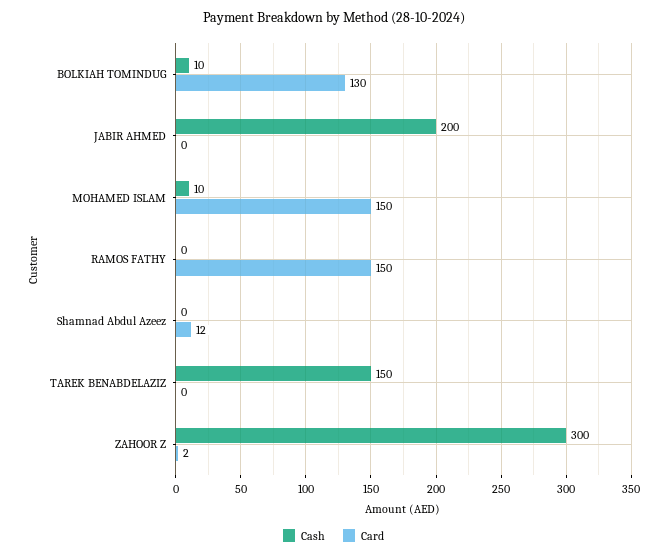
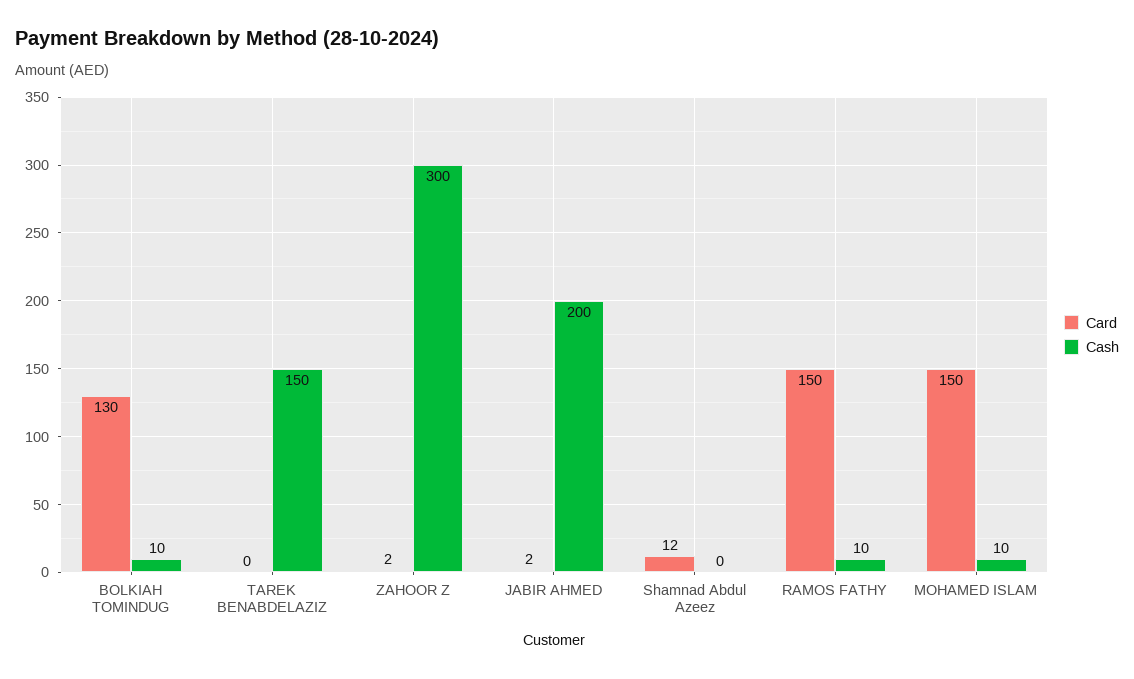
Card, JABIR AHMED: 0 -> 2
Cash, RAMOS FATHY: 0 -> 10

